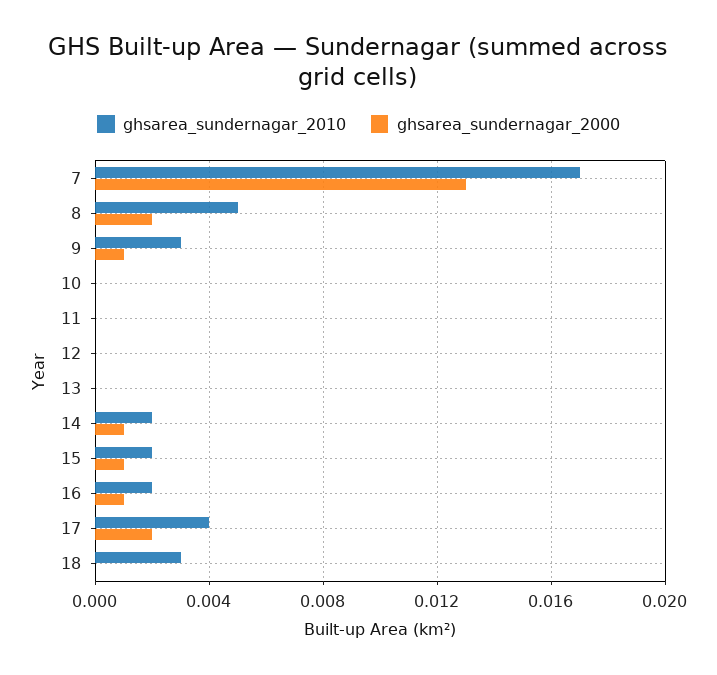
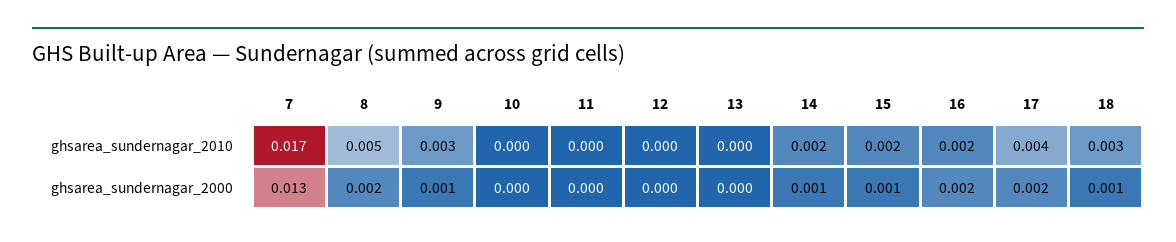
ghsarea_sundernagar_2000, 16: 0.001 -> 0.002
ghsarea_sundernagar_2000, 18: 0 -> 0.001

